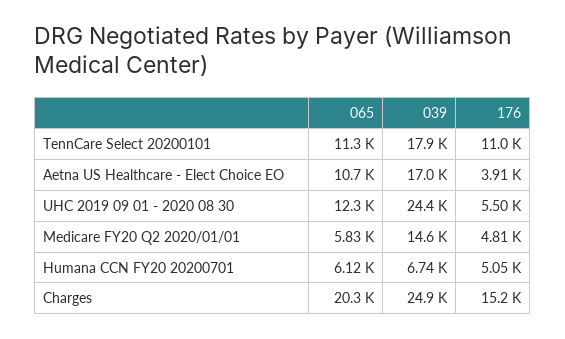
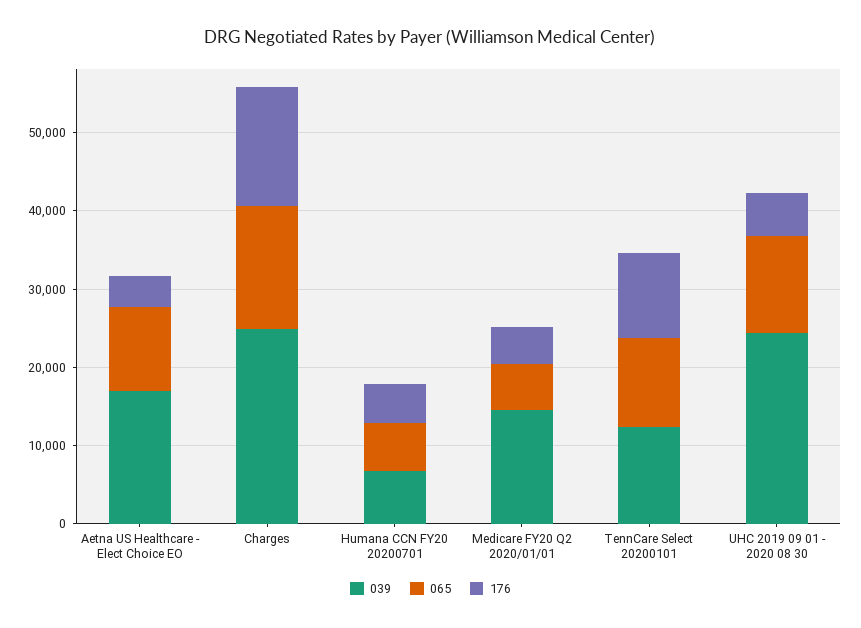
039, TennCare Select 20200101: 17900 -> 12000
065, Charges: 20300 -> 16000

